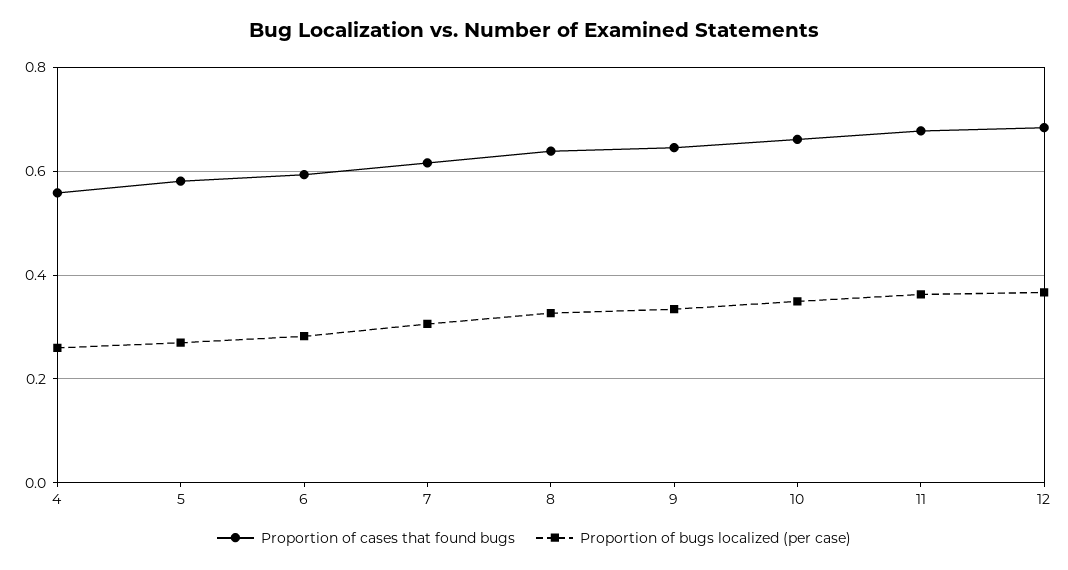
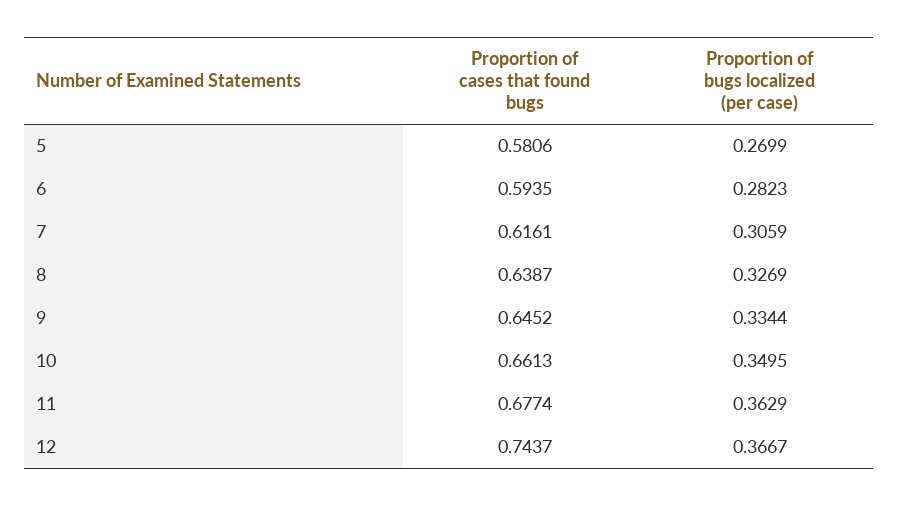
Proportion of cases that found bugs, 4: 0.56 -> none
Proportion of bugs localized (per case), 4: 0.26 -> none
Proportion of cases that found bugs, 12: 0.68 -> 0.7437

